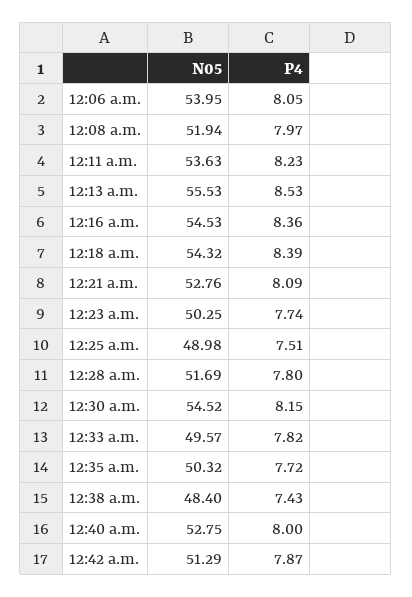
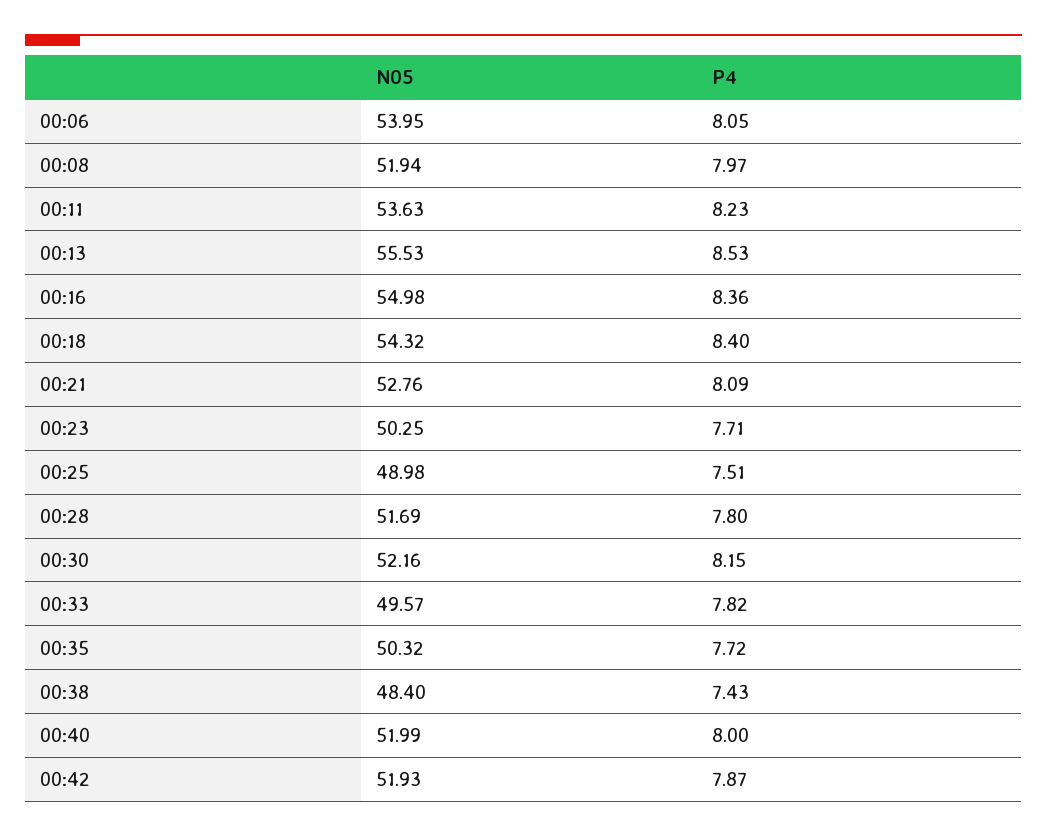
N05, 12:16 a.m.: 54.53 -> 54.98
P4, 12:18 a.m.: 8.39 -> 8.4
P4, 12:23 a.m.: 7.74 -> 7.71
N05, 12:30 a.m.: 54.52 -> 52.16
N05, 12:40 a.m.: 52.75 -> 51.99
N05, 12:42 a.m.: 51.29 -> 51.93

